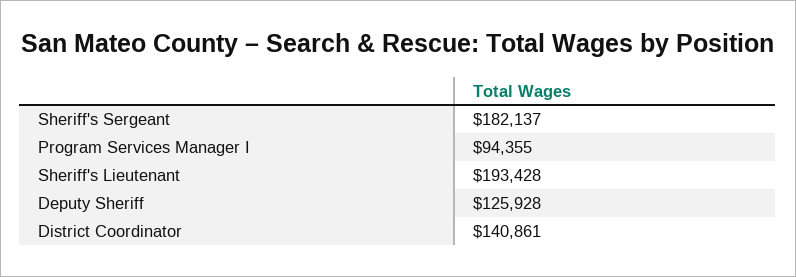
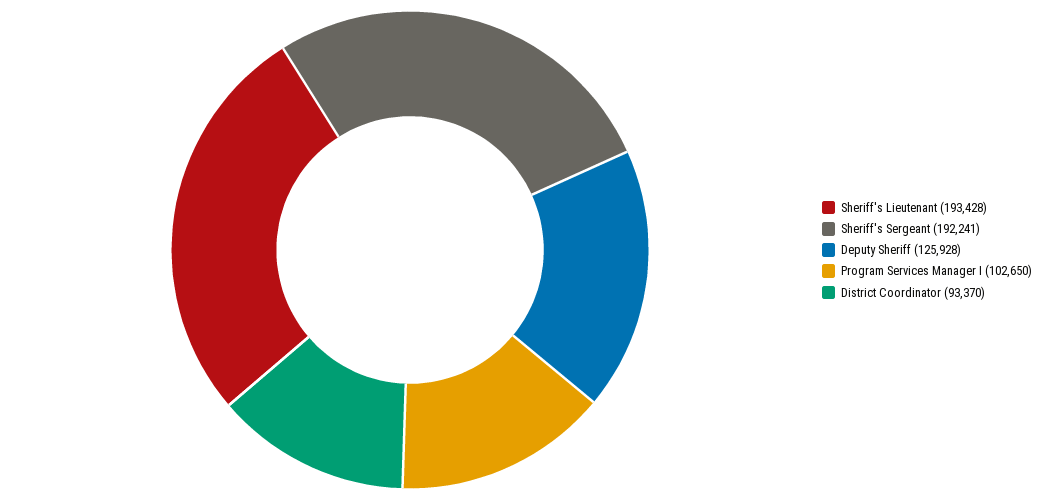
Sheriff's Sergeant: 182137 -> 192241
Program Services Manager I: 94355 -> 102650
District Coordinator: 140861 -> 93370

